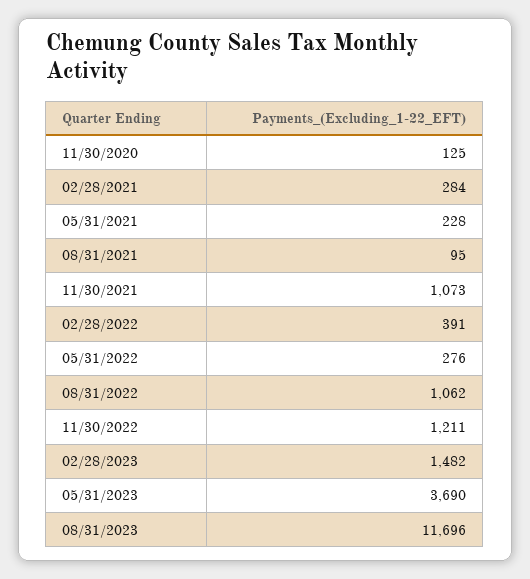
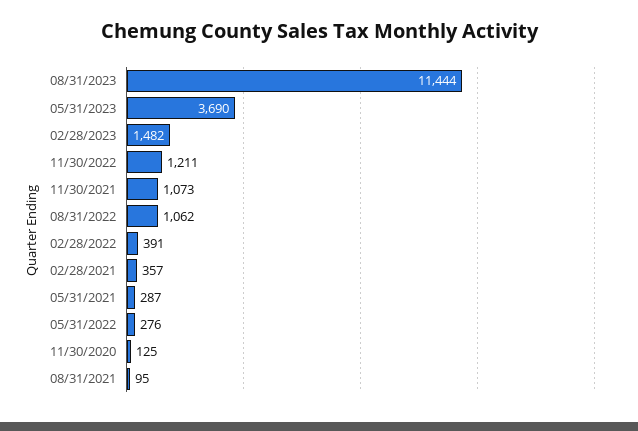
02/28/2021: 284 -> 357
05/31/2021: 228 -> 287
08/31/2023: 11696 -> 11444

